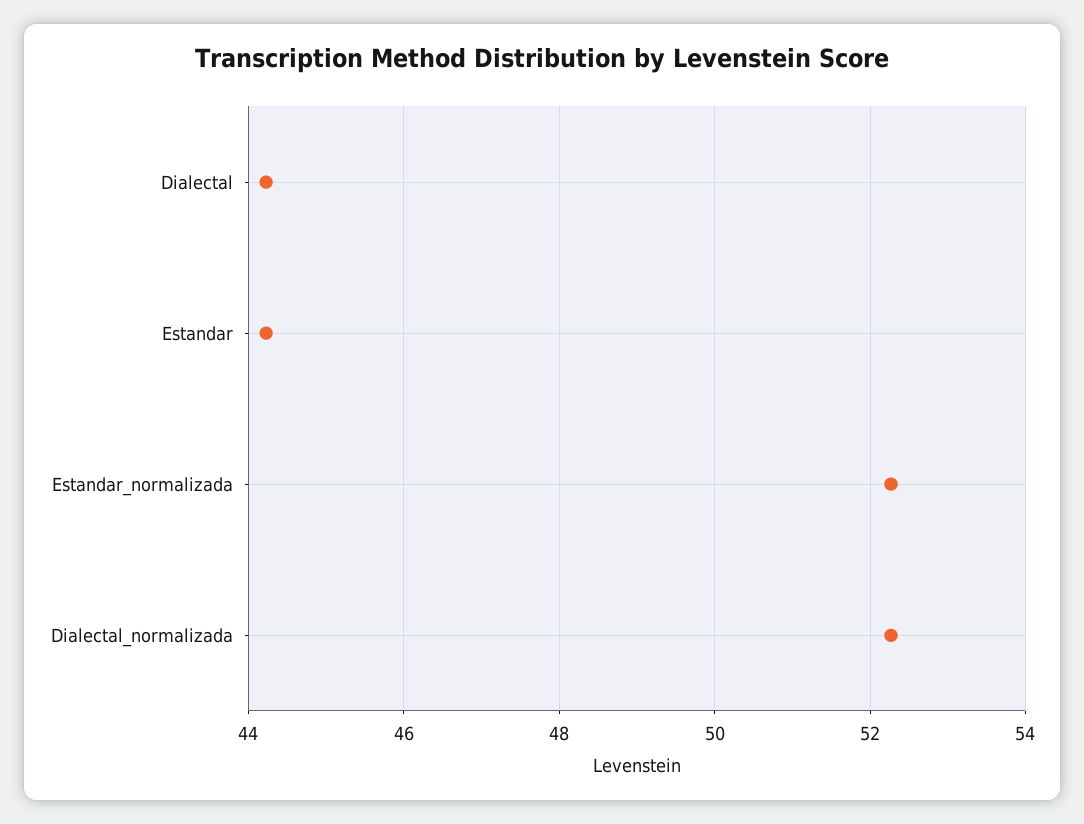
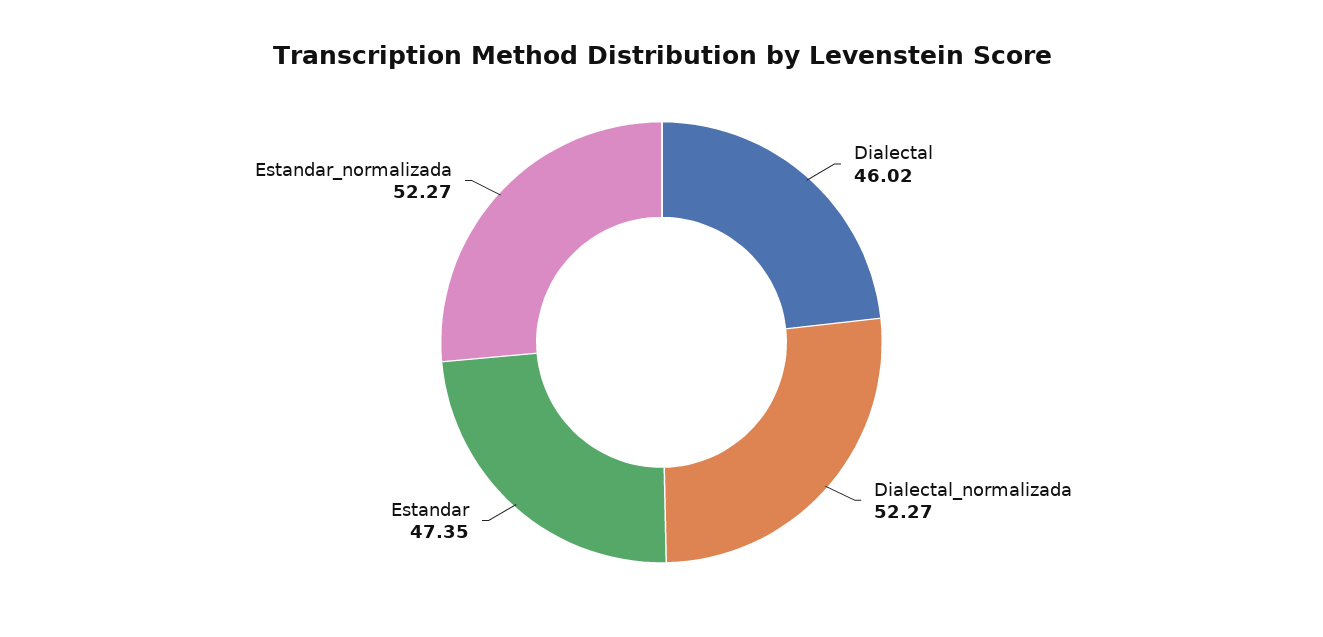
Dialectal: 44.2 -> 46.02
Estandar: 44.2 -> 47.35

